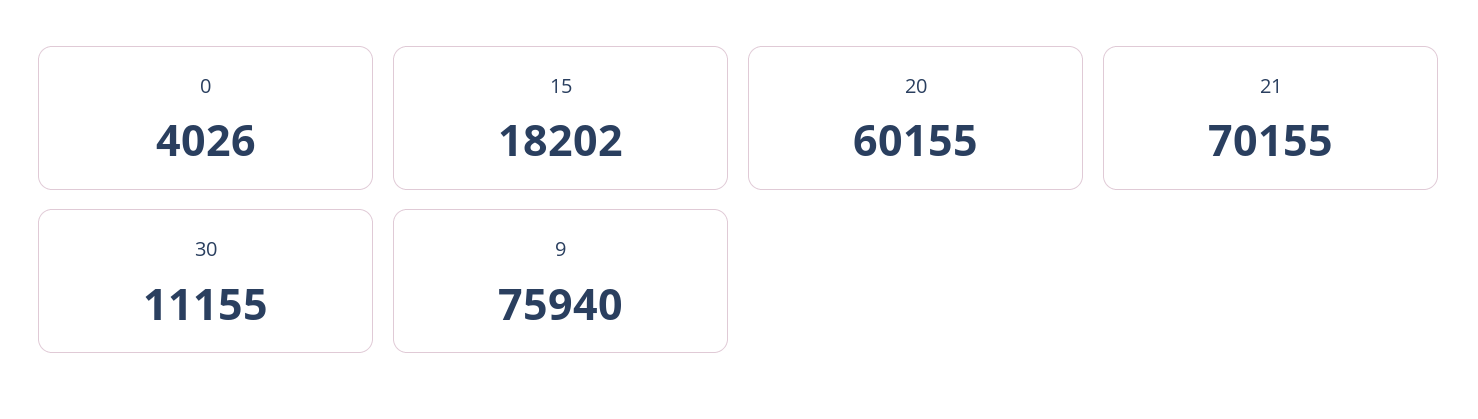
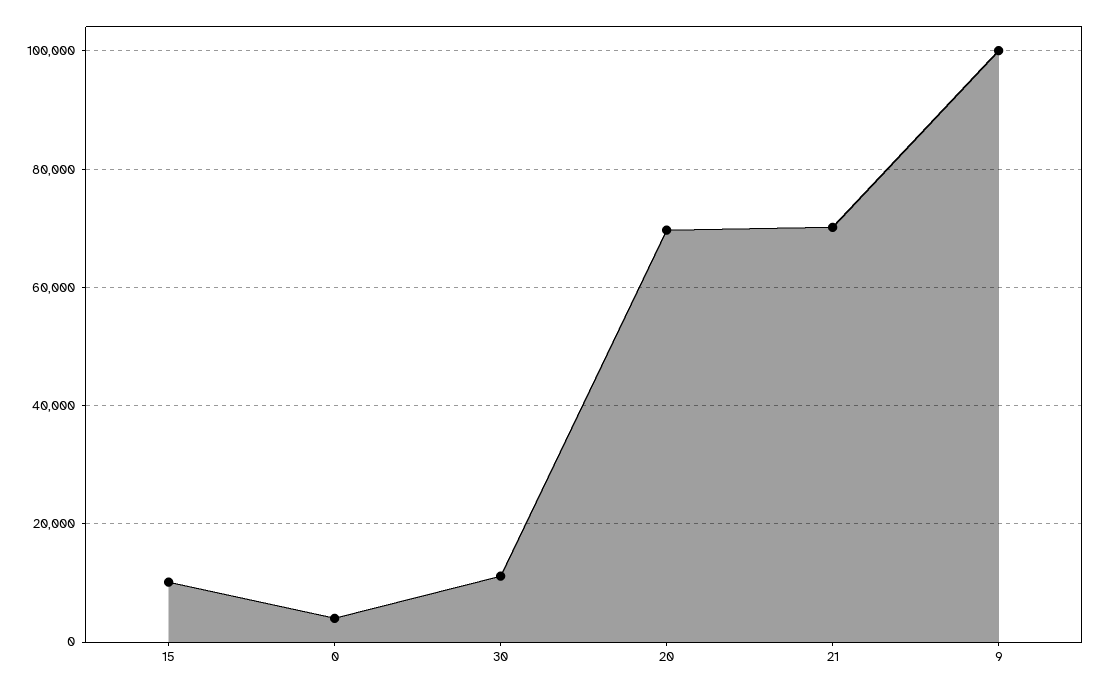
15: 18202 -> 10000
20: 60155 -> 70000
9: 75940 -> 100000

